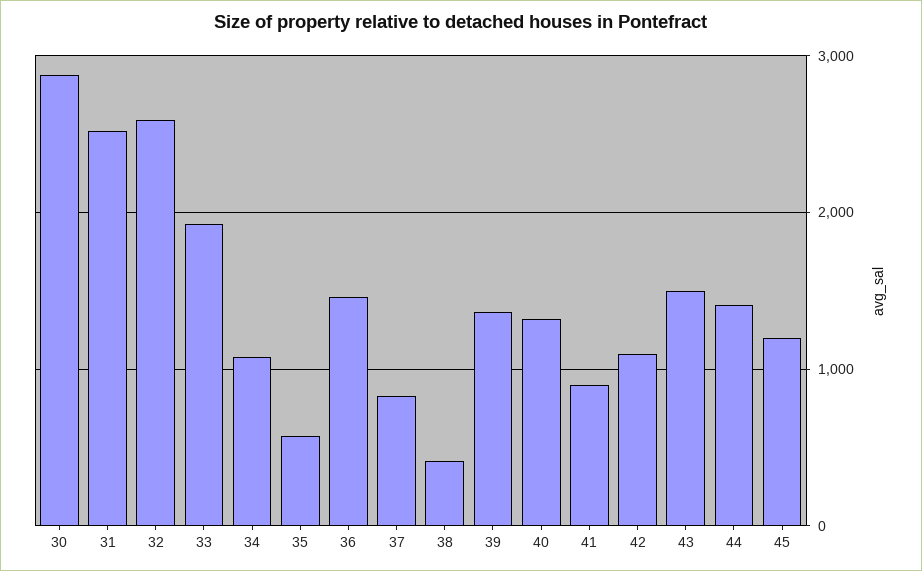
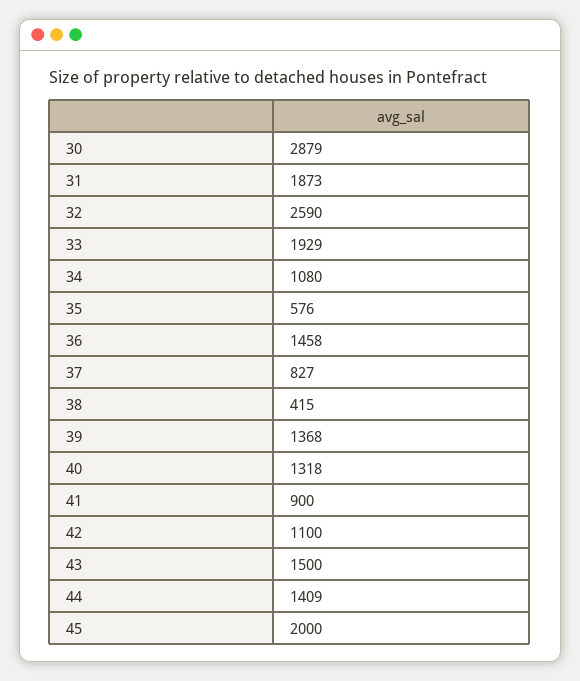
31: 2500 -> 1873
45: 1200 -> 2000

